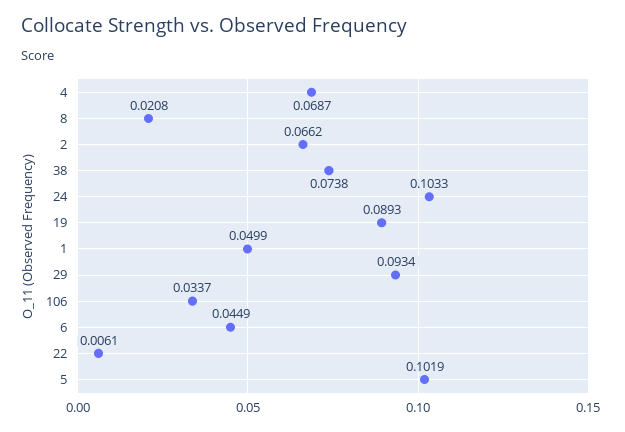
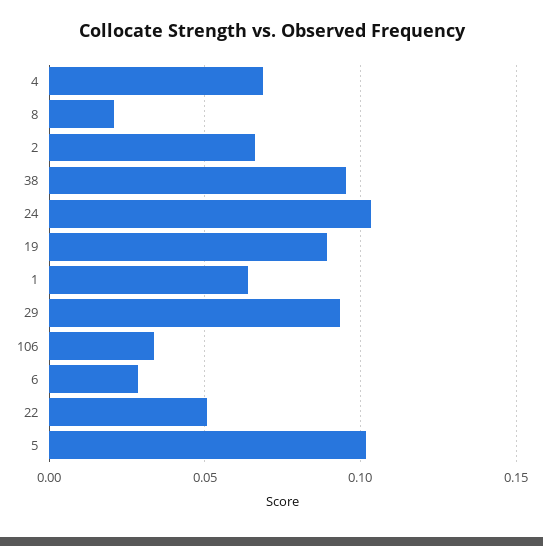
38: 0.0738 -> 0.095
1: 0.0499 -> 0.065
6: 0.0449 -> 0.03
22: 0.0061 -> 0.05

